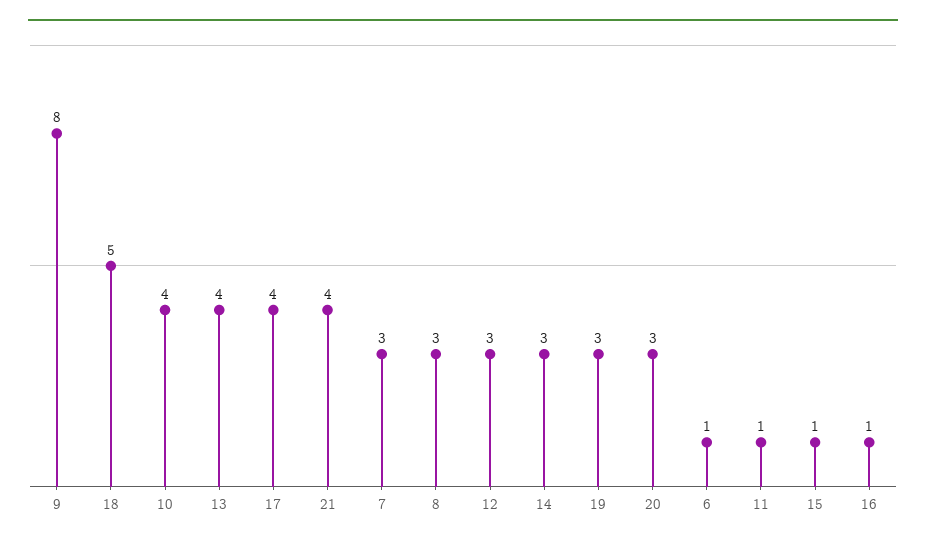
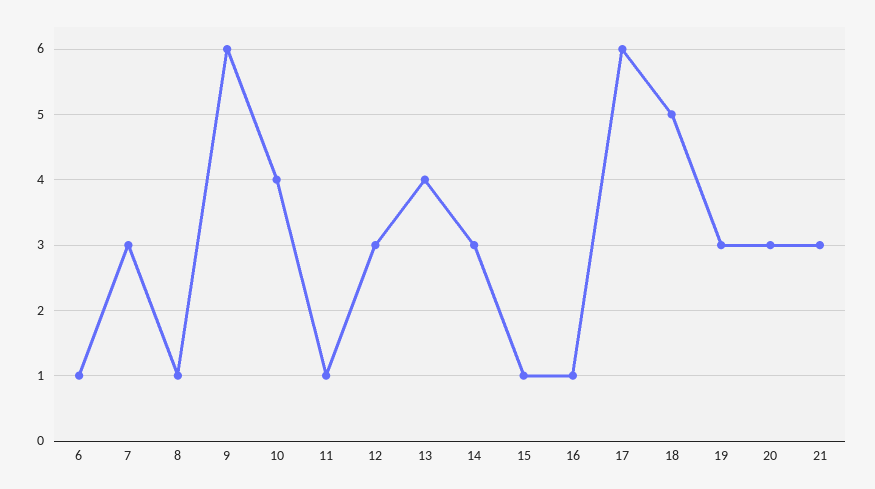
9: 8 -> 6
17: 4 -> 6
21: 4 -> 3
8: 3 -> 1

